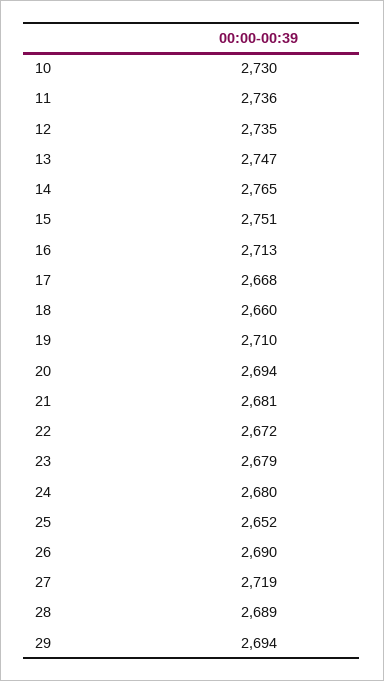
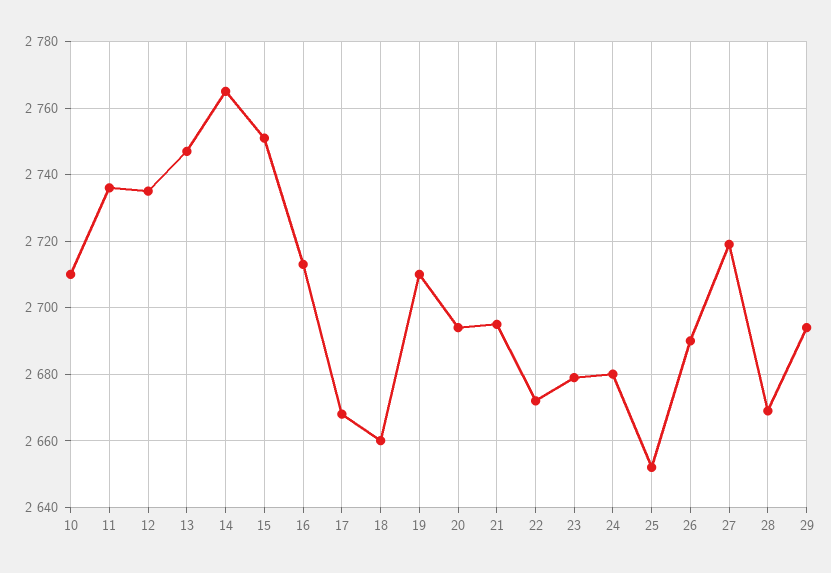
10: 2730 -> 2710
21: 2681 -> 2695
28: 2689 -> 2670

